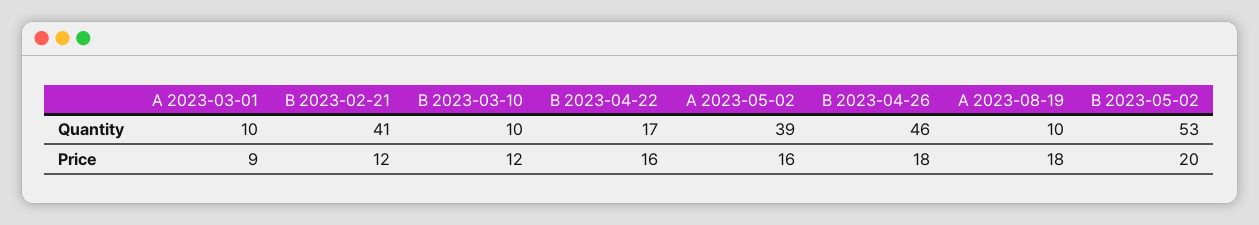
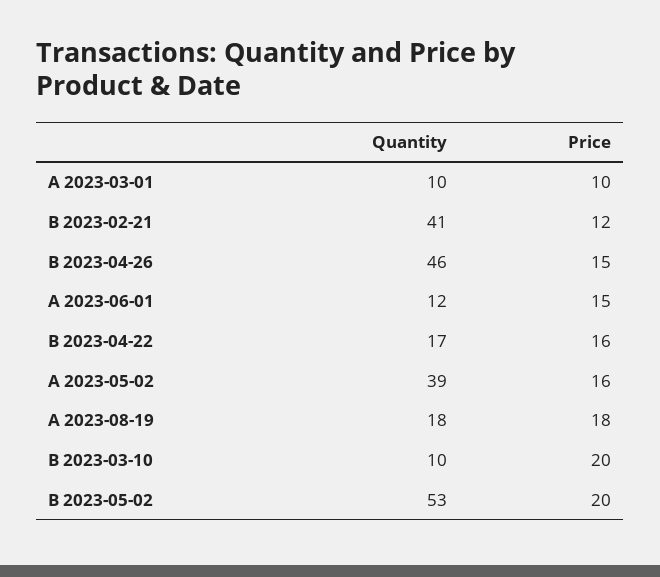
A 2023-08-19, Quantity: 10 -> 18
A 2023-03-01, Price: 9 -> 10
B 2023-03-10, Price: 12 -> 20
B 2023-04-26, Price: 18 -> 15
A 2023-06-01, Quantity: none -> 12
A 2023-06-01, Price: none -> 15

